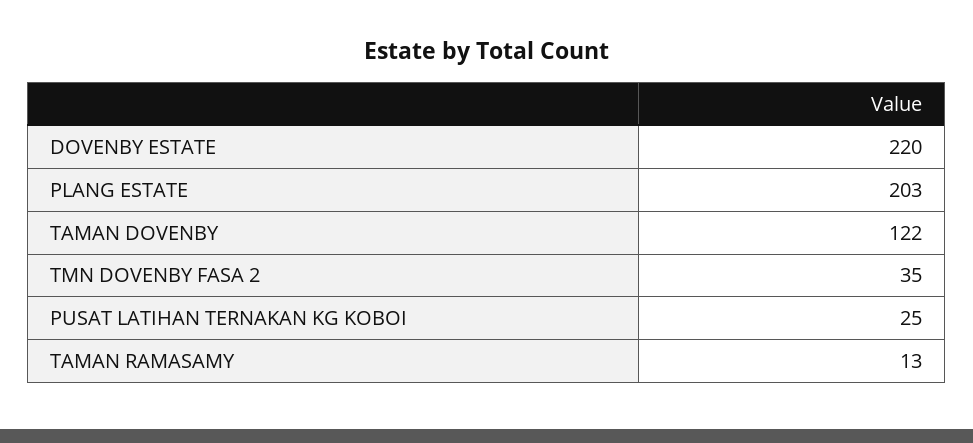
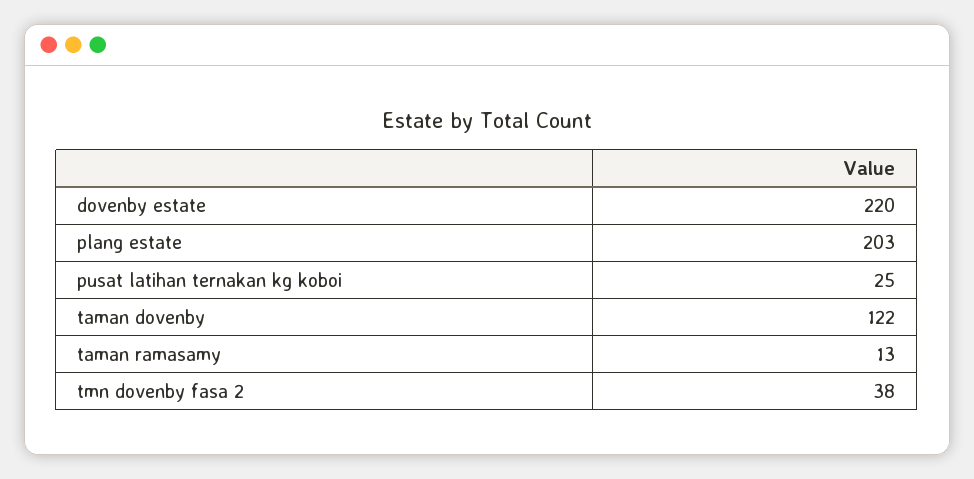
TMN DOVENBY FASA 2: 35 -> 38

